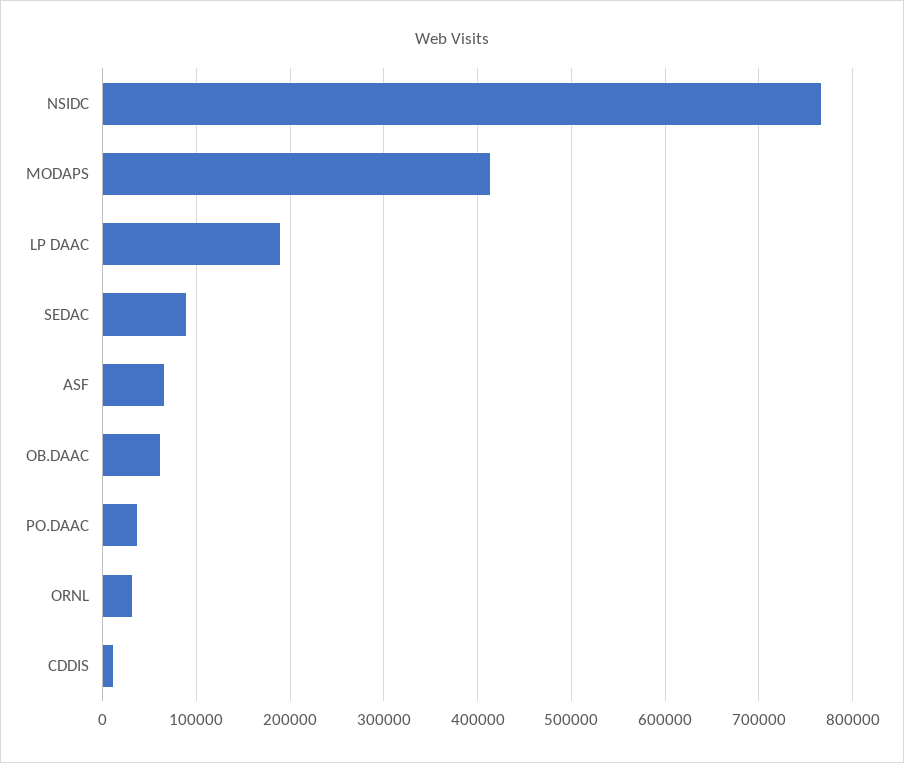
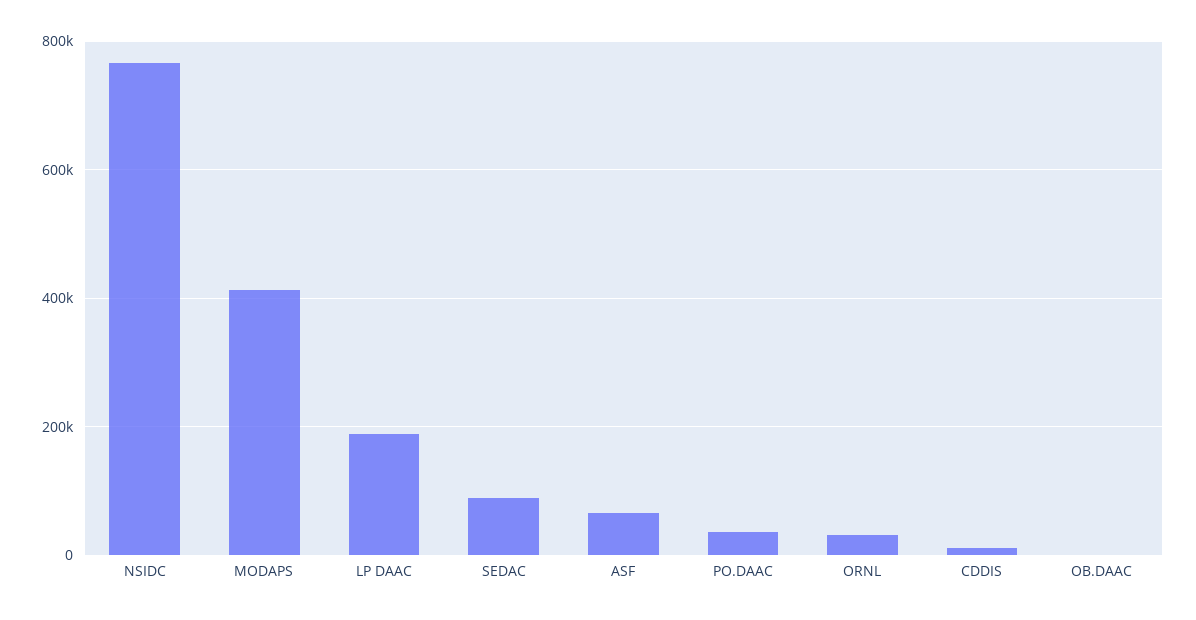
OB.DAAC: 60000 -> 0

